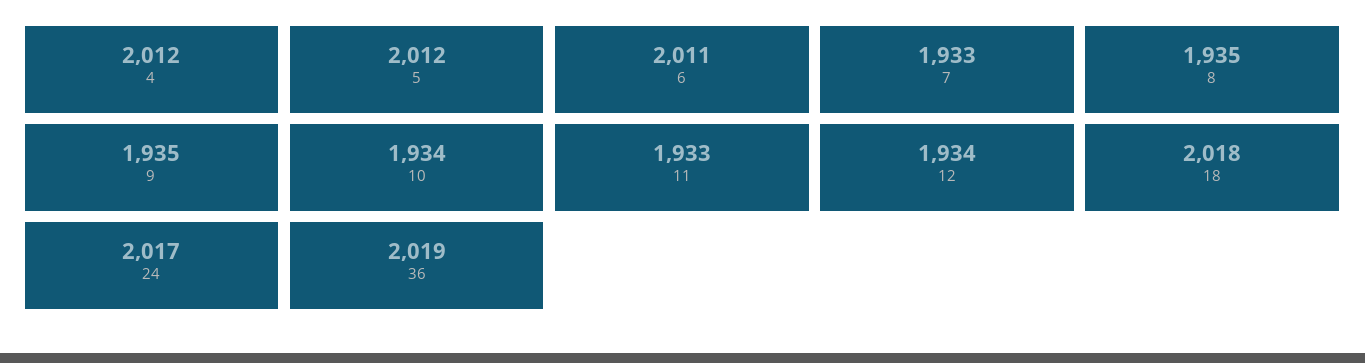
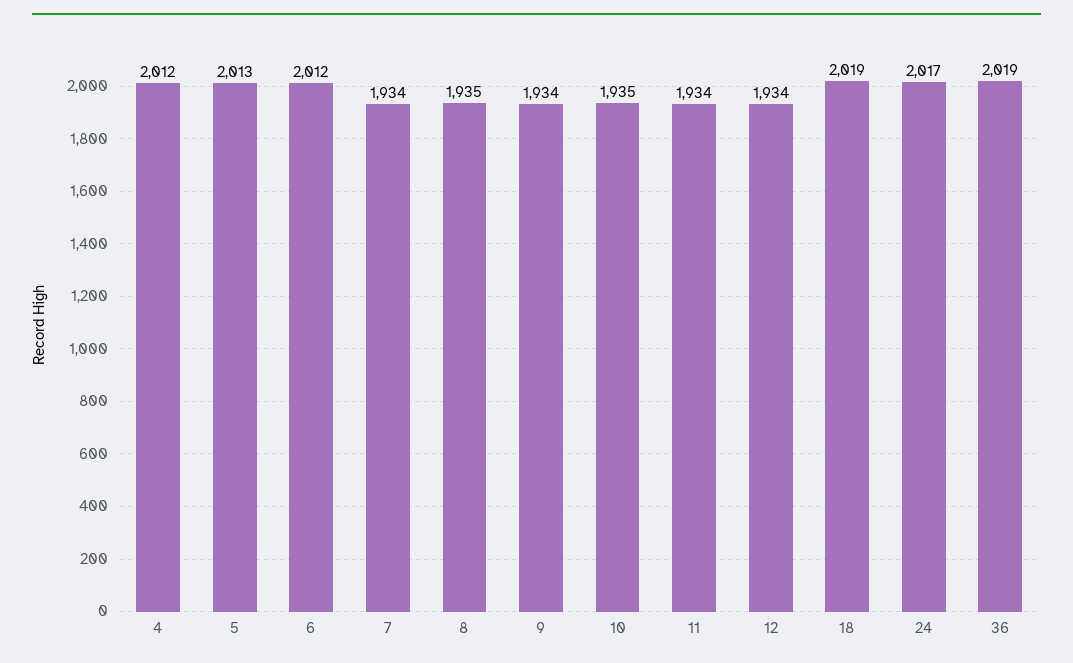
5: 2012 -> 2013
6: 2011 -> 2012
7: 1933 -> 1934
9: 1935 -> 1934
10: 1934 -> 1935
11: 1933 -> 1934
18: 2018 -> 2019

